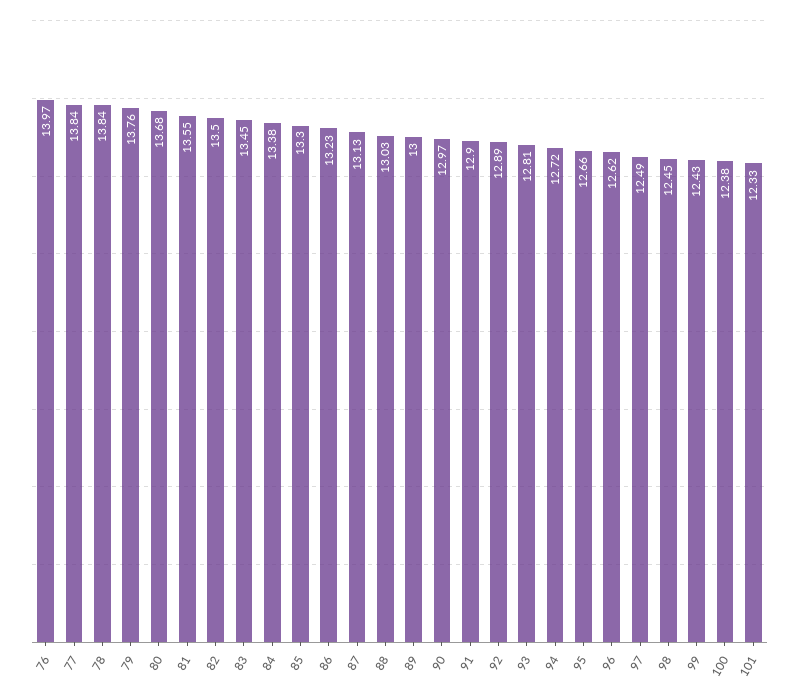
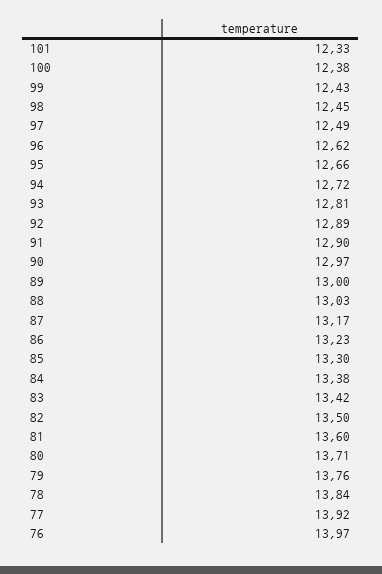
77: 13.84 -> 13.92
80: 13.68 -> 13.71
81: 13.55 -> 13.6
83: 13.45 -> 13.42
87: 13.13 -> 13.17

